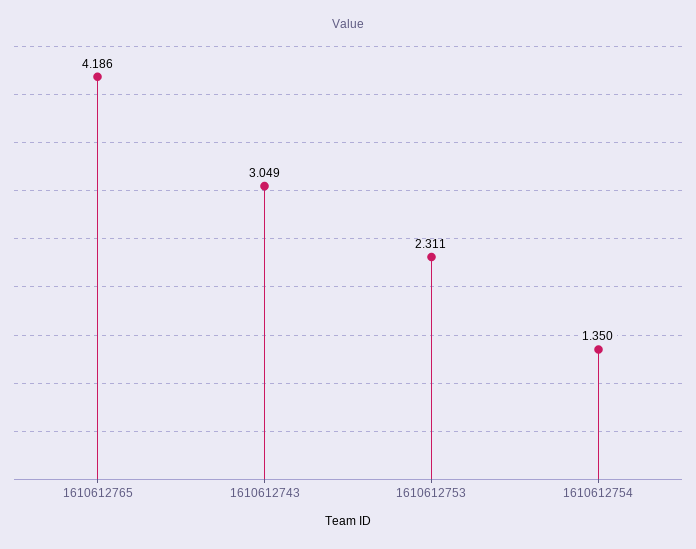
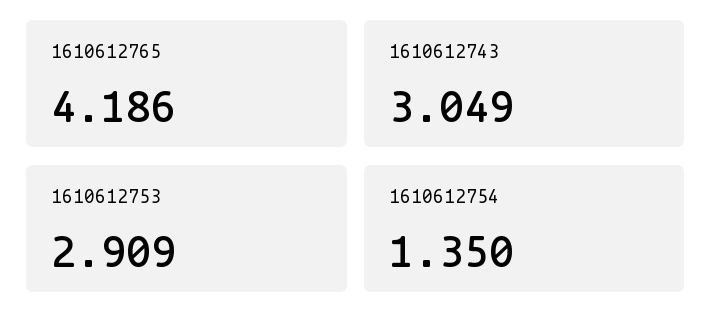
1610612753: 2.311 -> 2.909

